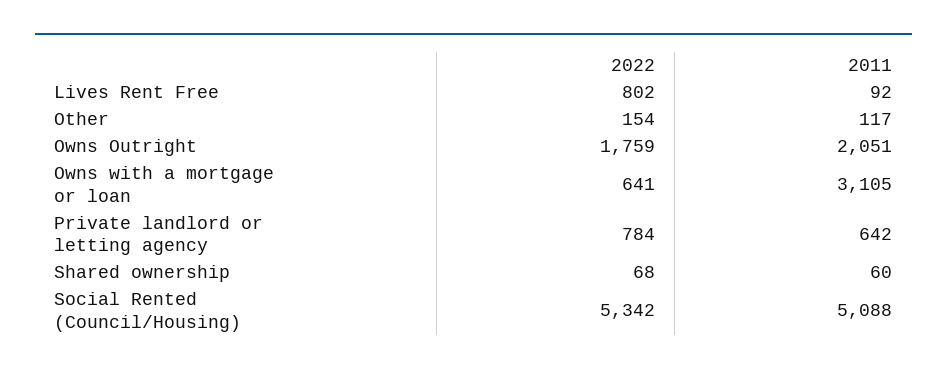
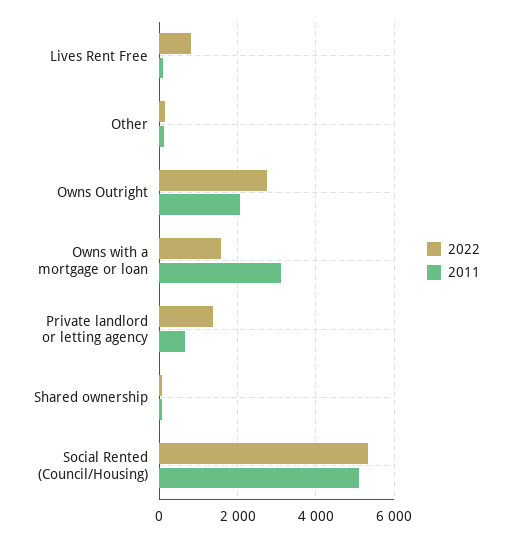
2022, Owns Outright: 1759 -> 2800
2022, Owns with a mortgage or loan: 641 -> 1600
2022, Private landlord or letting agency: 784 -> 1400

